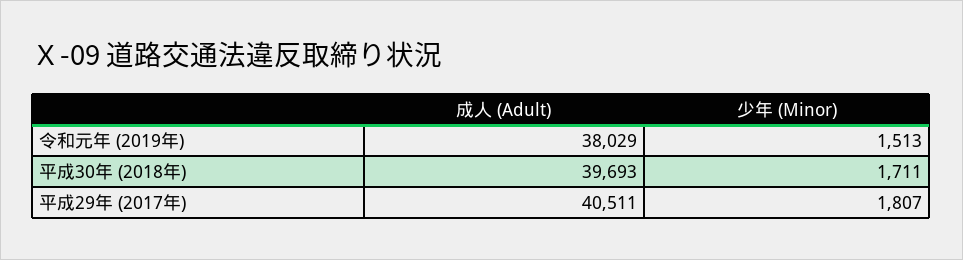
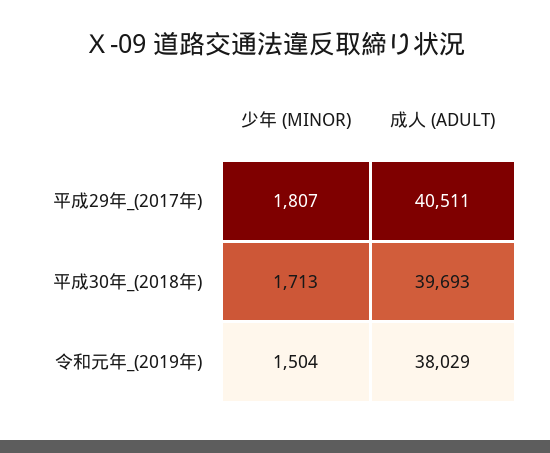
少年 (Minor), 令和元年 (2019年): 1513 -> 1504
少年 (Minor), 平成30年 (2018年): 1711 -> 1713

